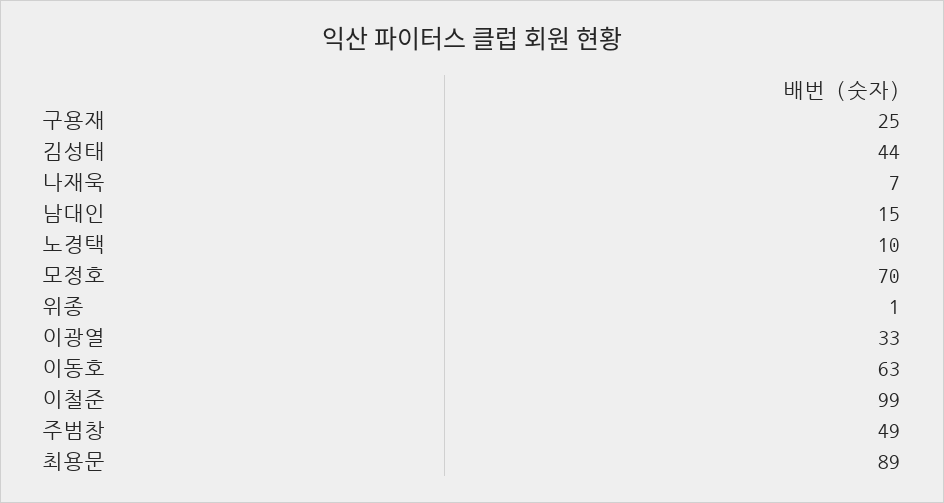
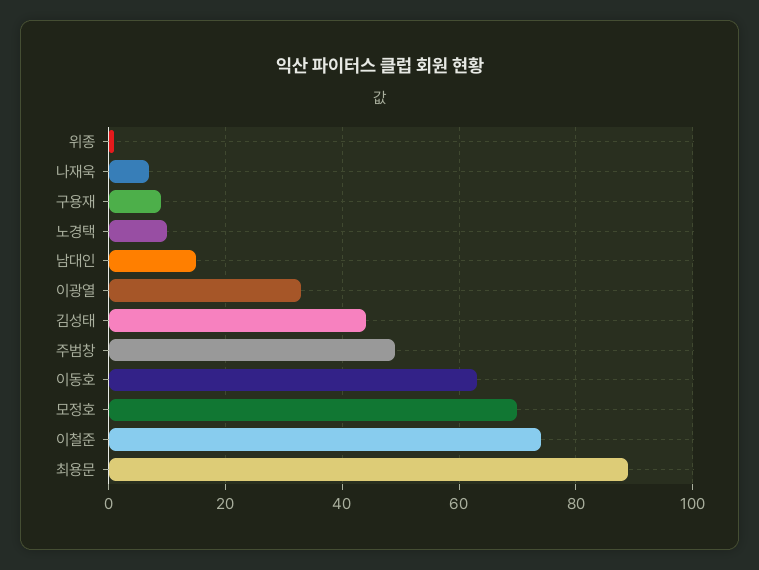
구용재: 25 -> 10
이철준: 99 -> 75

